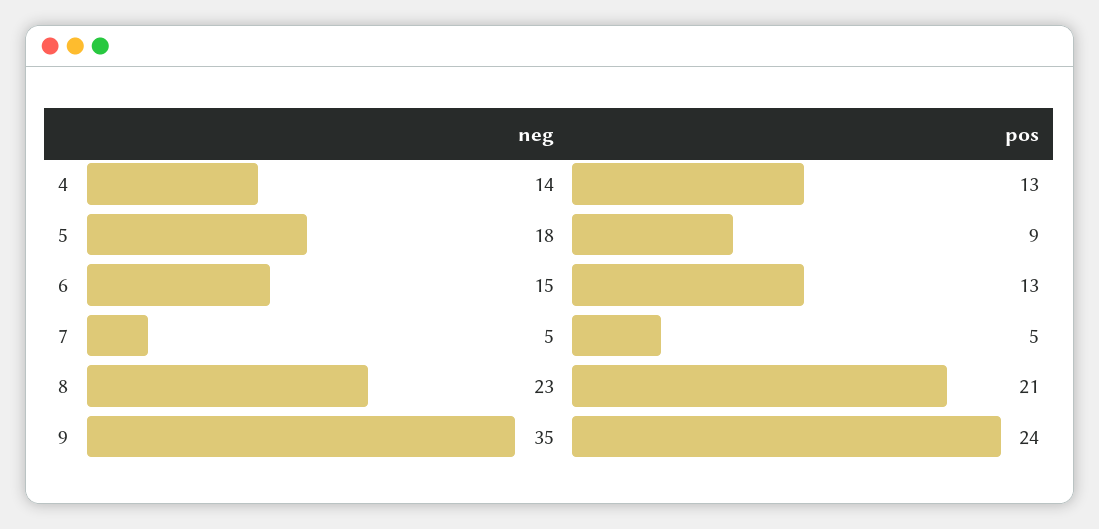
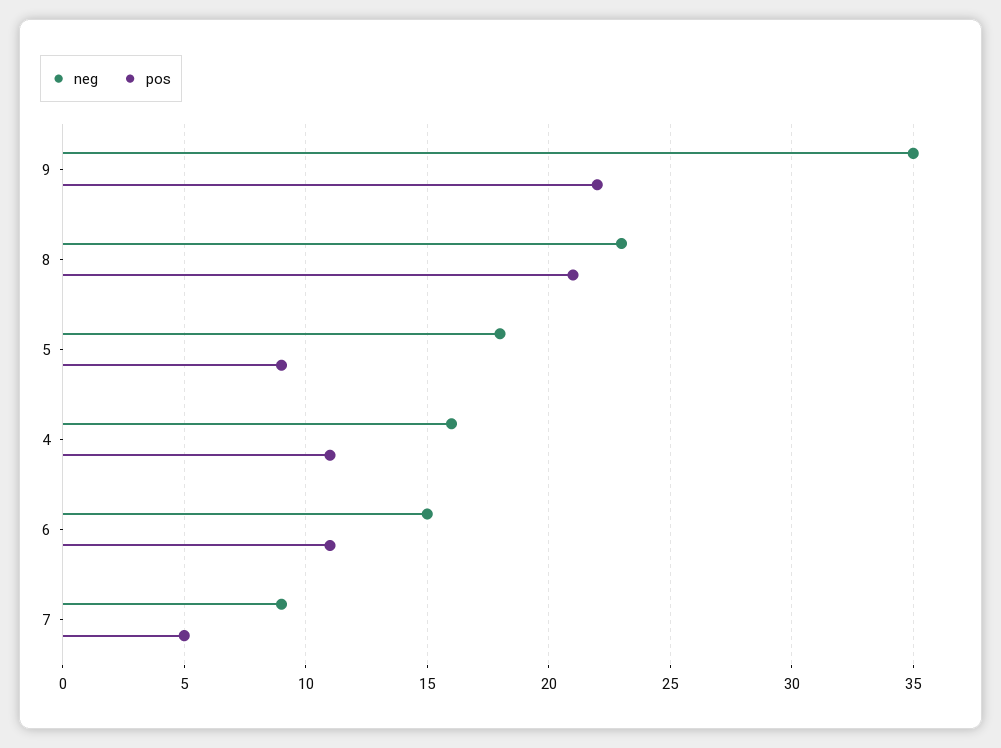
neg, 4: 14 -> 16
pos, 4: 13 -> 11
pos, 6: 13 -> 11
neg, 7: 5 -> 9
pos, 9: 24 -> 22

